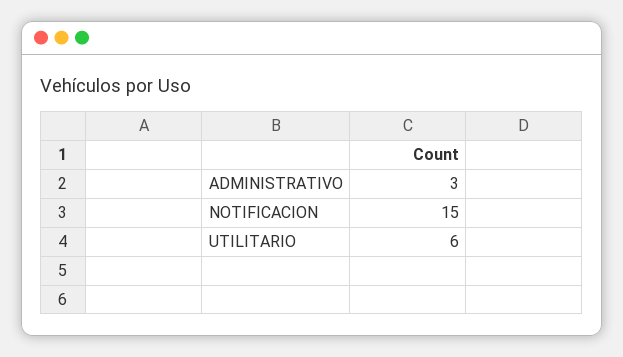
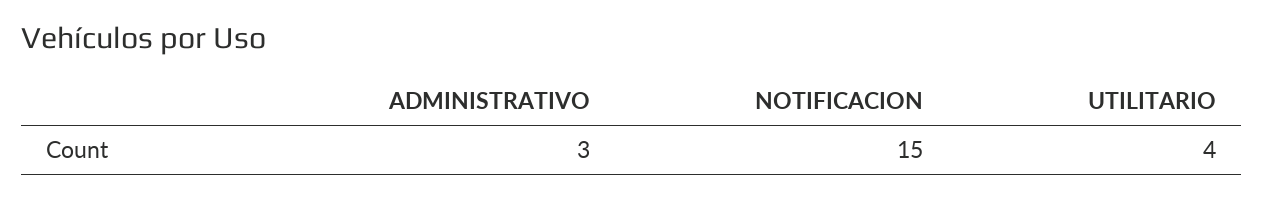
UTILITARIO: 6 -> 4

